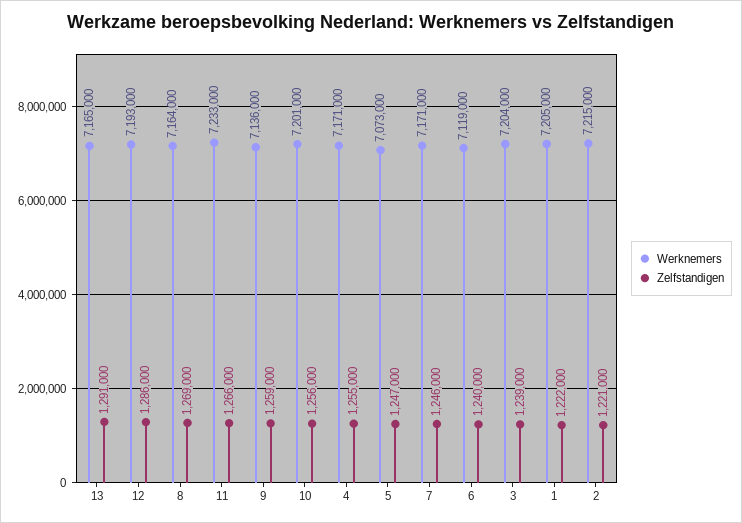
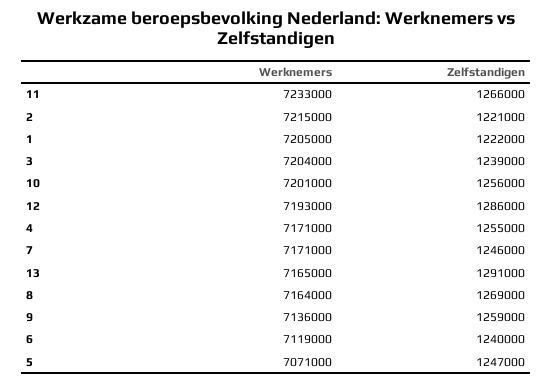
Werknemers, 5: 7073000 -> 7071000

